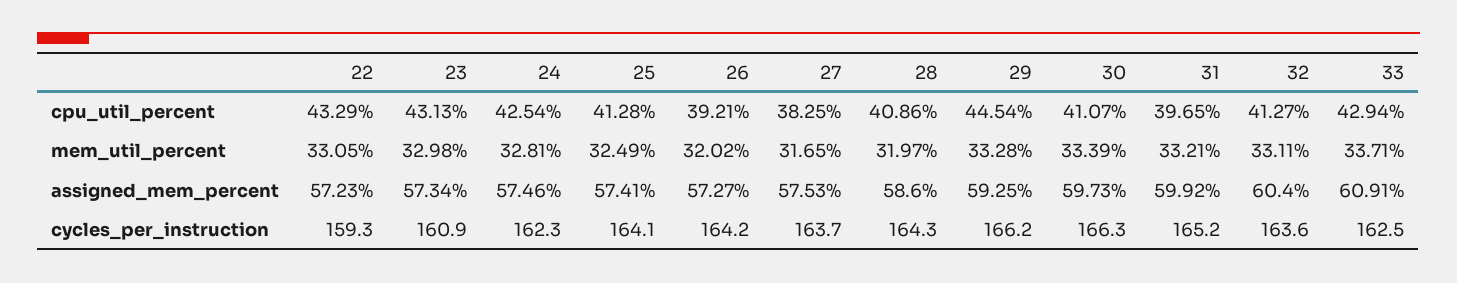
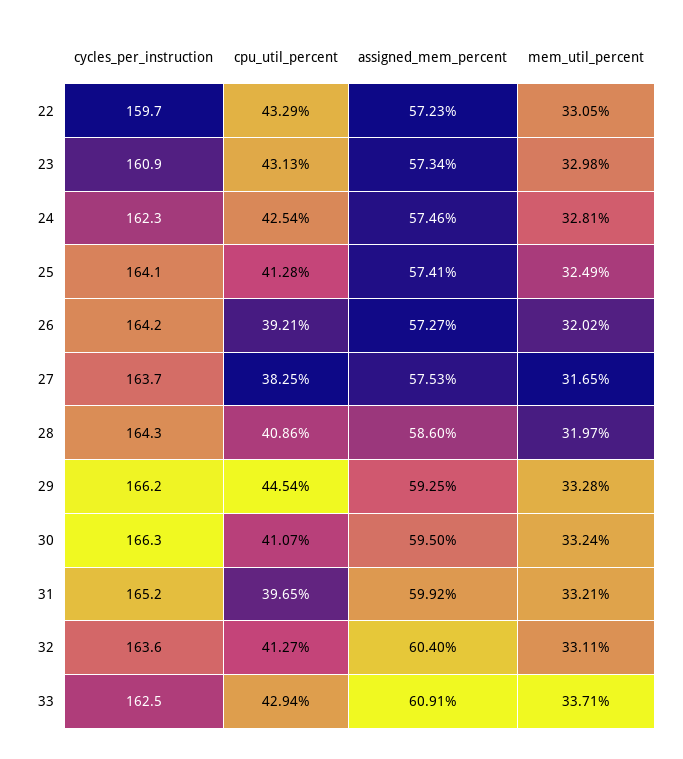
30, mem_util_percent: 33.39 -> 33.24
30, assigned_mem_percent: 59.73 -> 59.5
22, cycles_per_instruction: 159.3 -> 159.7

